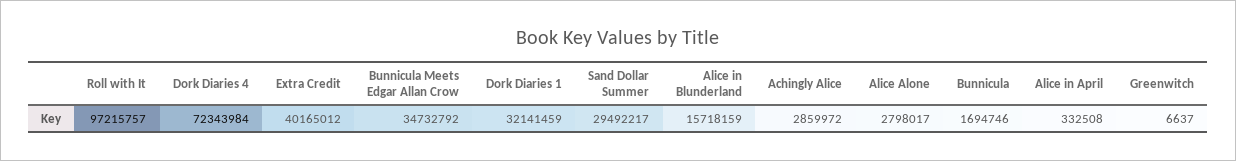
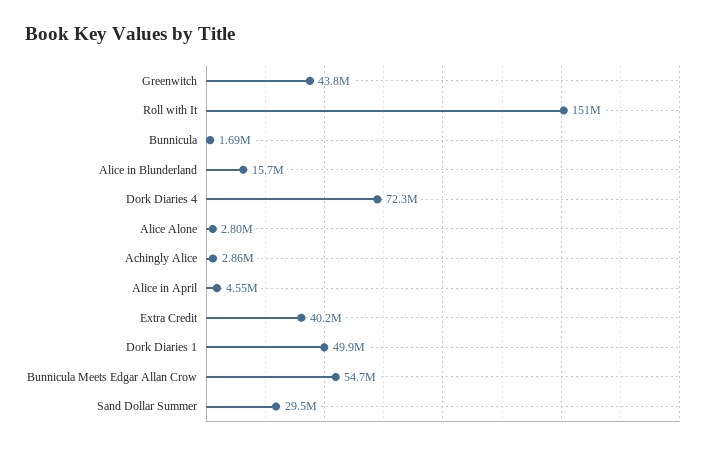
Roll with It: 97215757 -> 151000000
Bunnicula Meets Edgar Allan Crow: 34732792 -> 54700000
Dork Diaries 1: 32141459 -> 49900000
Alice in April: 332508 -> 4550000
Greenwitch: 6637 -> 43800000

